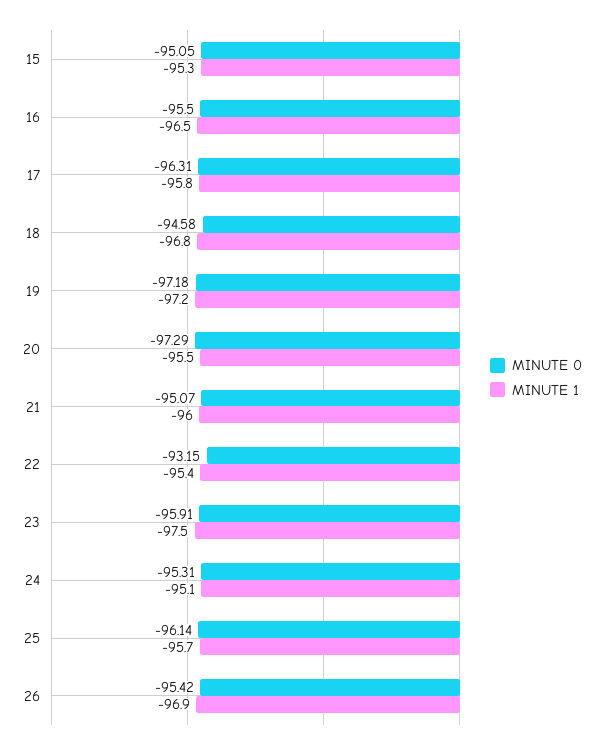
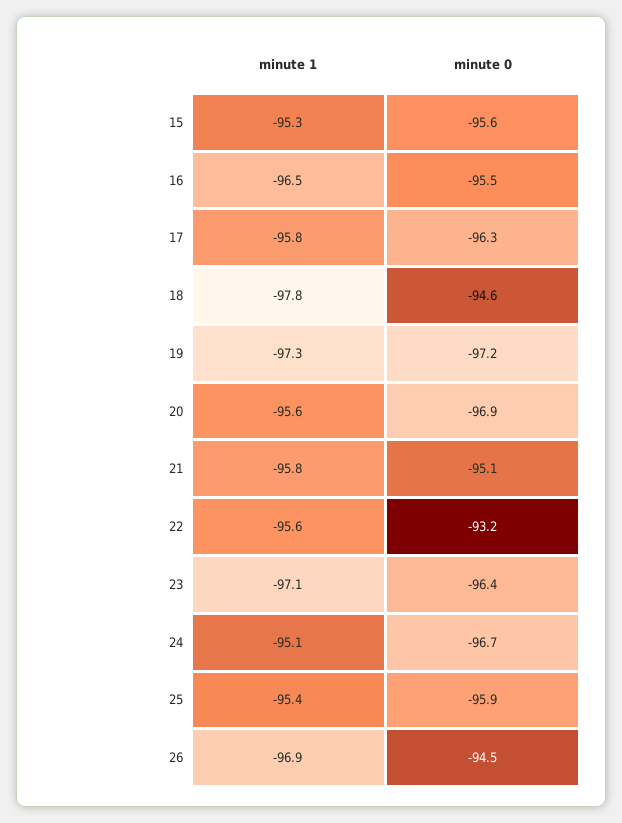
MINUTE 0, 15: -95.05 -> -95.6
MINUTE 1, 18: -96.8 -> -97.8
MINUTE 1, 19: -97.2 -> -97.3
MINUTE 0, 20: -97.29 -> -96.9
MINUTE 1, 20: -95.5 -> -95.6
MINUTE 1, 21: -96 -> -95.8
MINUTE 1, 22: -95.4 -> -95.6
MINUTE 0, 23: -95.91 -> -96.4
MINUTE 1, 23: -97.5 -> -97.1
MINUTE 0, 24: -95.31 -> -96.7
MINUTE 0, 25: -96.14 -> -95.9
MINUTE 1, 25: -95.7 -> -95.4
MINUTE 0, 26: -95.42 -> -94.5

